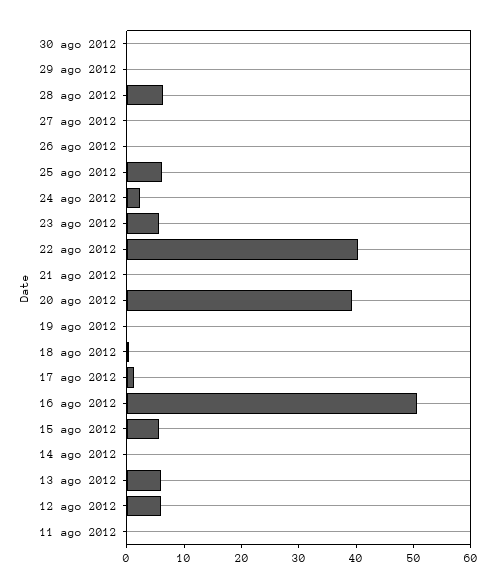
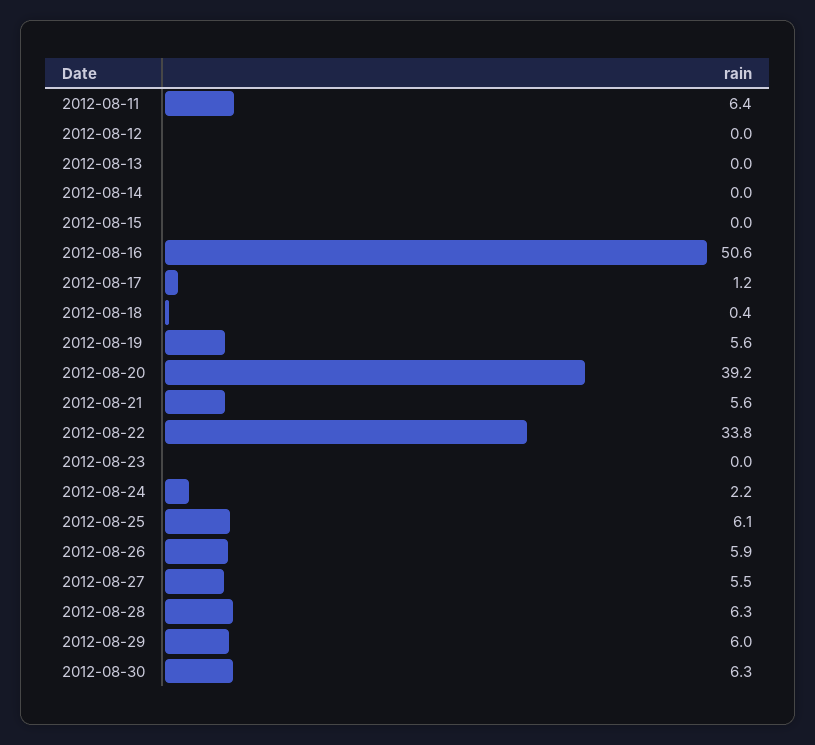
30 ago 2012: 0 -> 6.3
29 ago 2012: 0 -> 6
27 ago 2012: 0 -> 5.5
26 ago 2012: 0 -> 5.9
23 ago 2012: 6 -> 0
22 ago 2012: 40 -> 33.8
21 ago 2012: 0 -> 5.6
19 ago 2012: 0 -> 5.6
15 ago 2012: 6 -> 0
13 ago 2012: 6 -> 0
12 ago 2012: 6 -> 0
11 ago 2012: 0 -> 6.4

